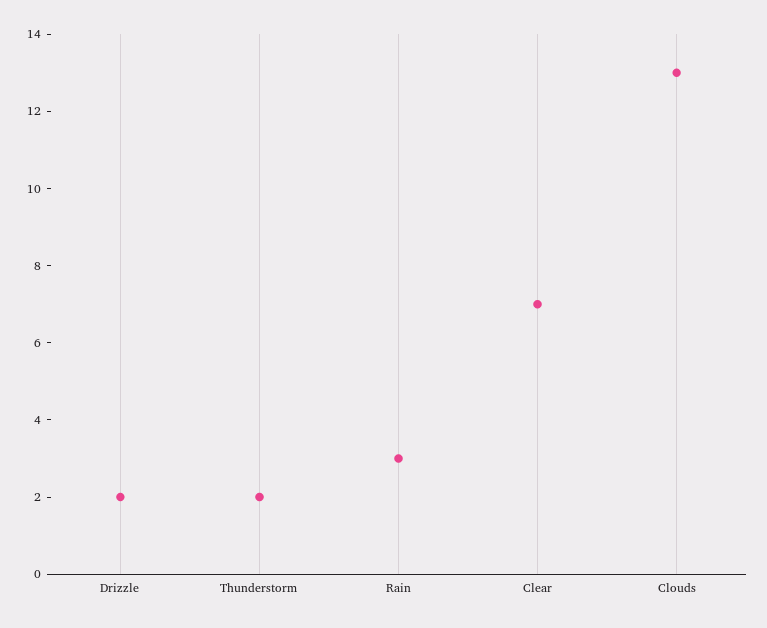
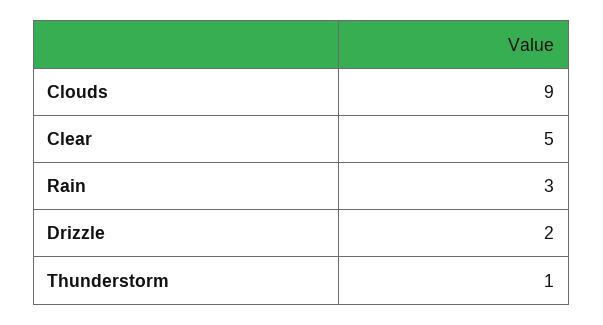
Thunderstorm: 2 -> 1
Clear: 7 -> 5
Clouds: 13 -> 9

